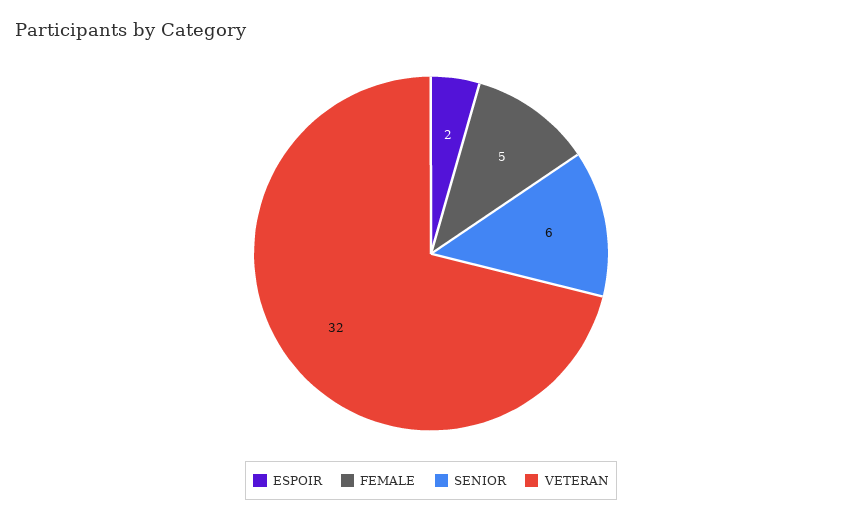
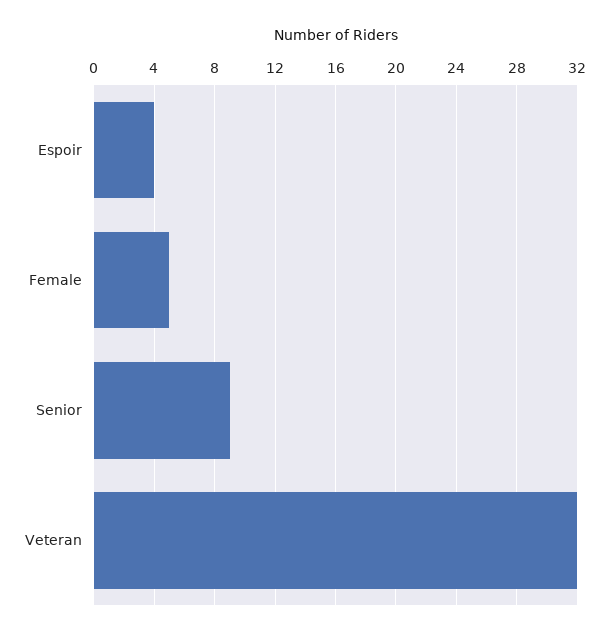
ESPOIR: 2 -> 4
SENIOR: 6 -> 9

